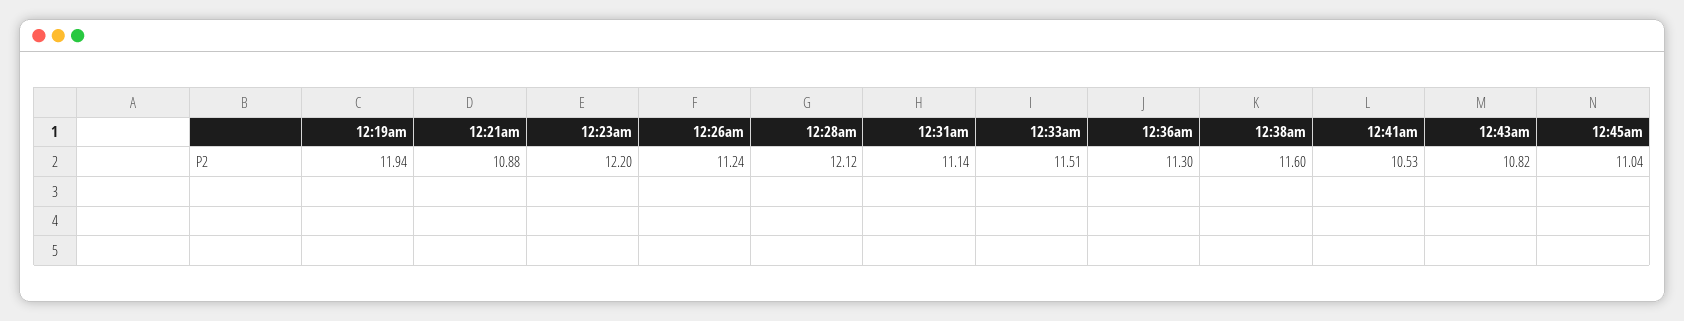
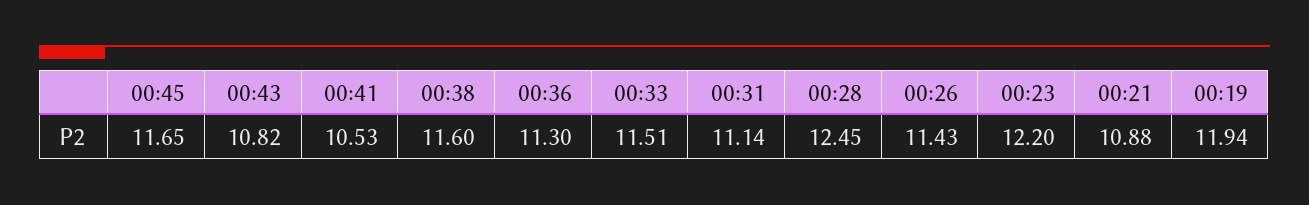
12:26am: 11.24 -> 11.43
12:28am: 12.12 -> 12.45
12:45am: 11.04 -> 11.65

